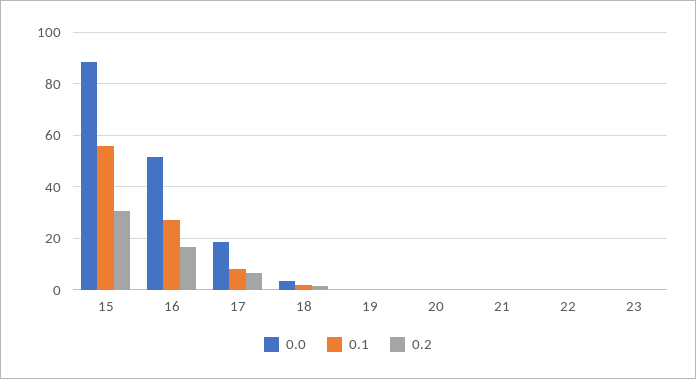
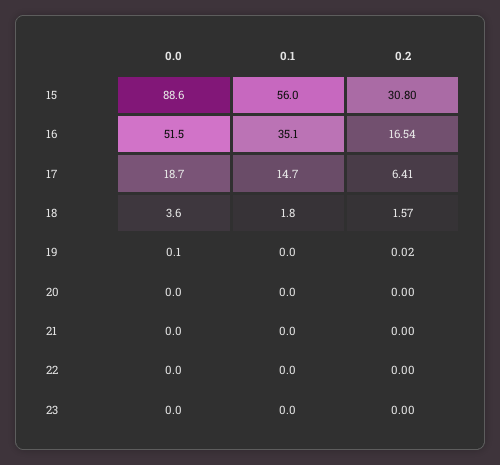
0.1, 16: 27.5 -> 35.1
0.1, 17: 7.5 -> 14.7

